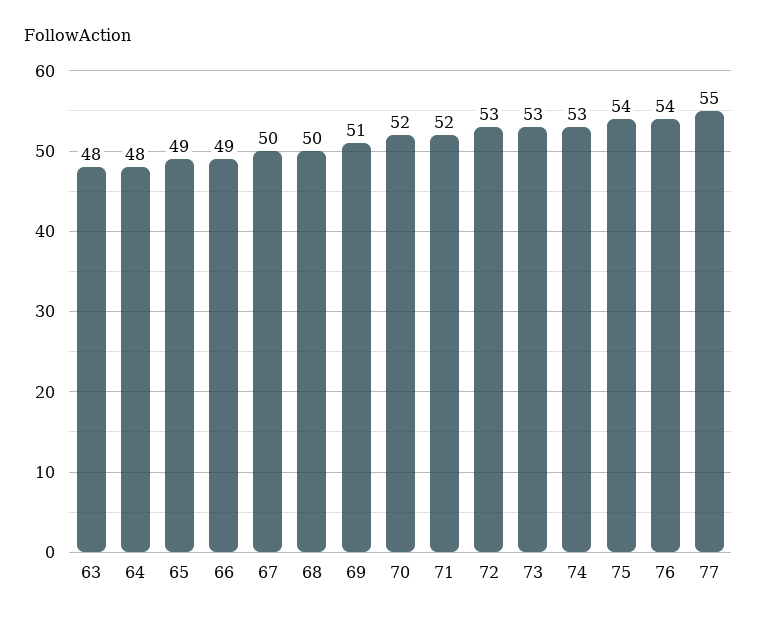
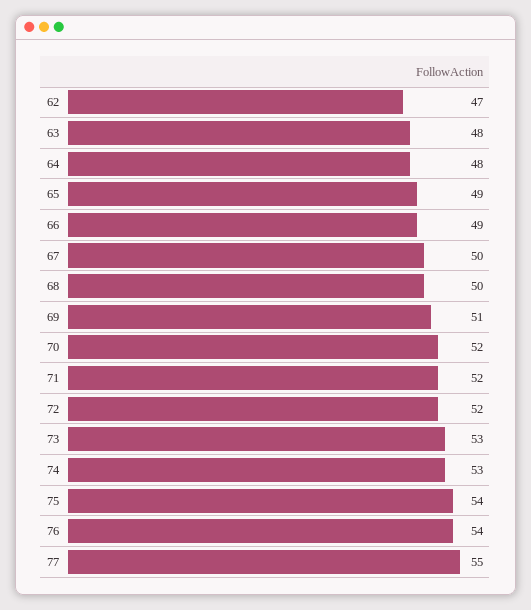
72: 53 -> 52
62: none -> 47

